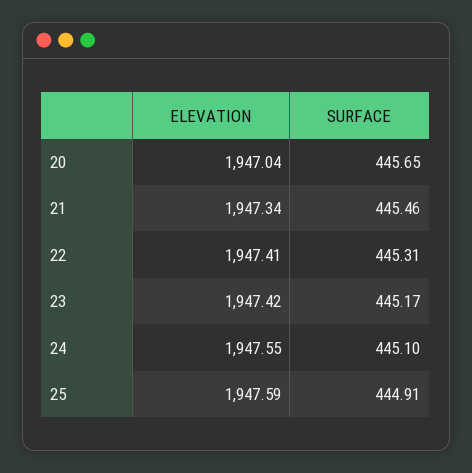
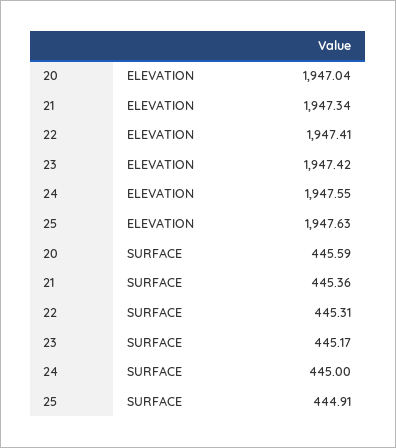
SURFACE, 20: 445.65 -> 445.59
SURFACE, 21: 445.46 -> 445.36
SURFACE, 24: 445.1 -> 445
ELEVATION, 25: 1947.59 -> 1947.63

